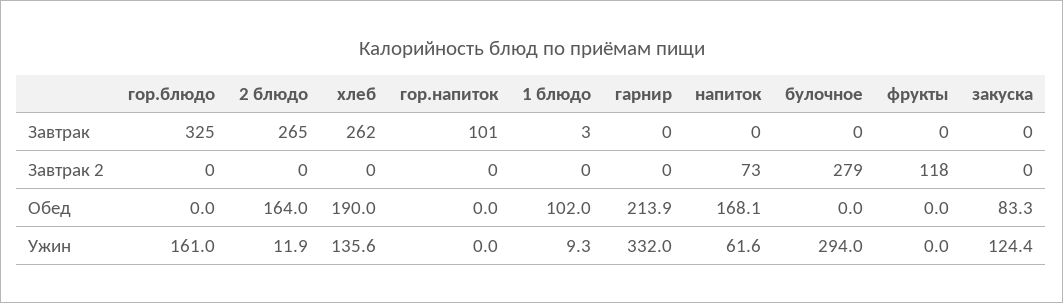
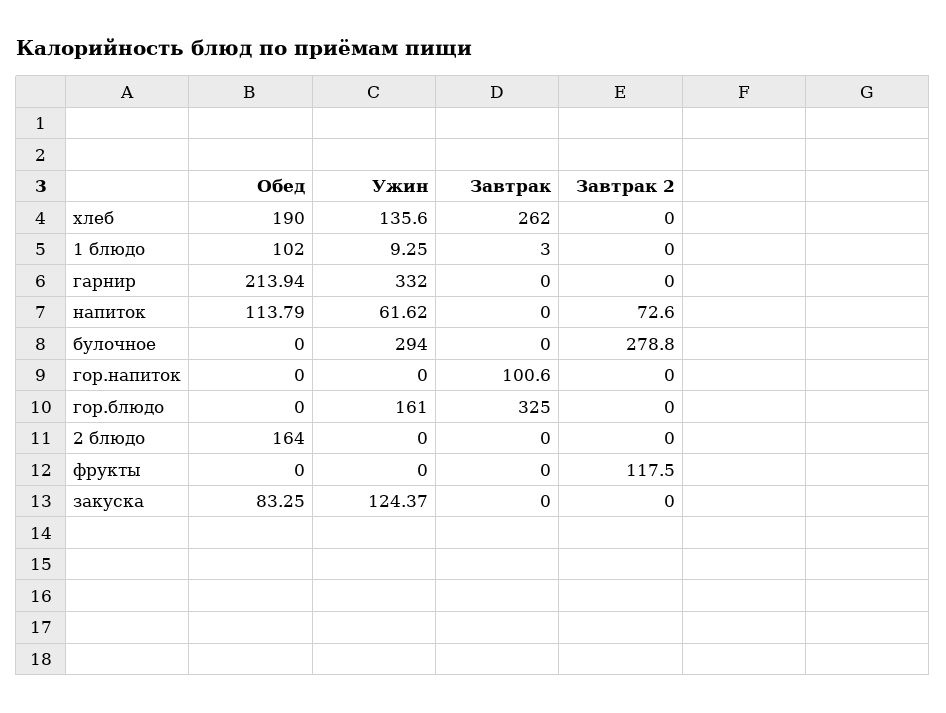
2 блюдо, Завтрак: 265 -> 0
напиток, Обед: 168.1 -> 113.79
2 блюдо, Ужин: 11.9 -> 0

